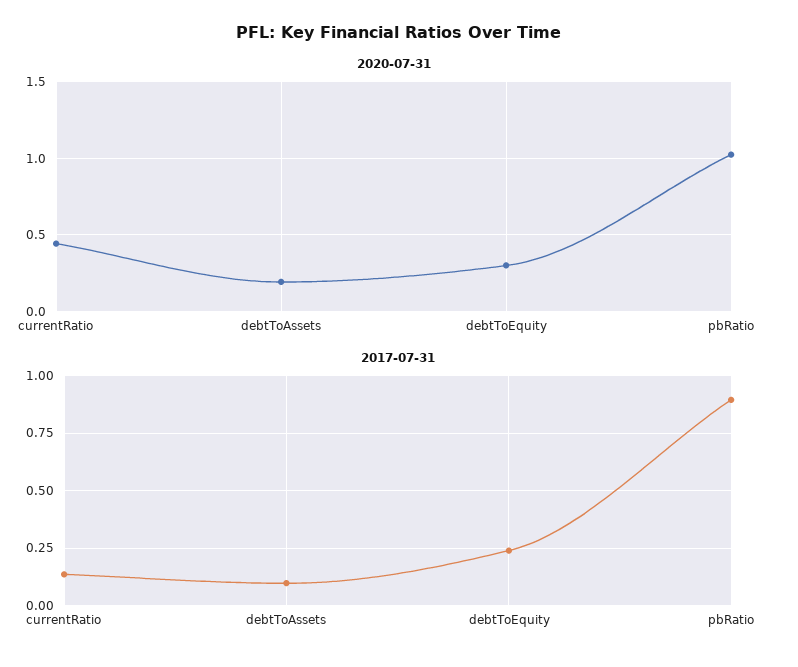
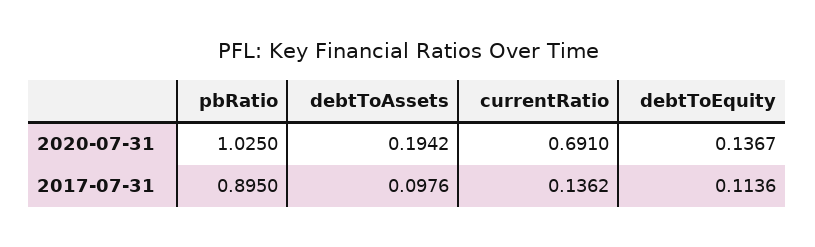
2020-07-31, currentRatio: 0.45 -> 0.691
2020-07-31, debtToEquity: 0.3 -> 0.1367
2017-07-31, debtToEquity: 0.25 -> 0.1136

